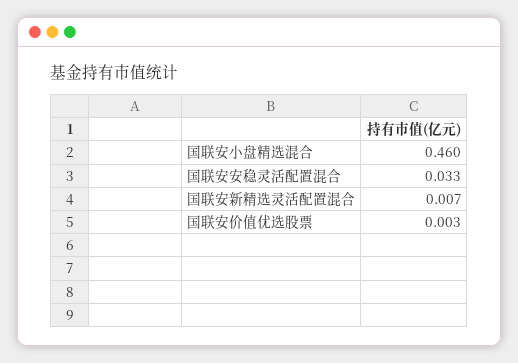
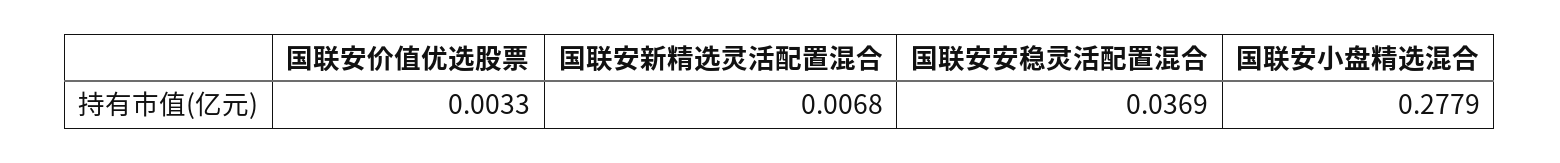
国联安小盘精选混合: 0.46 -> 0.2779
国联安安稳灵活配置混合: 0.033 -> 0.0369

